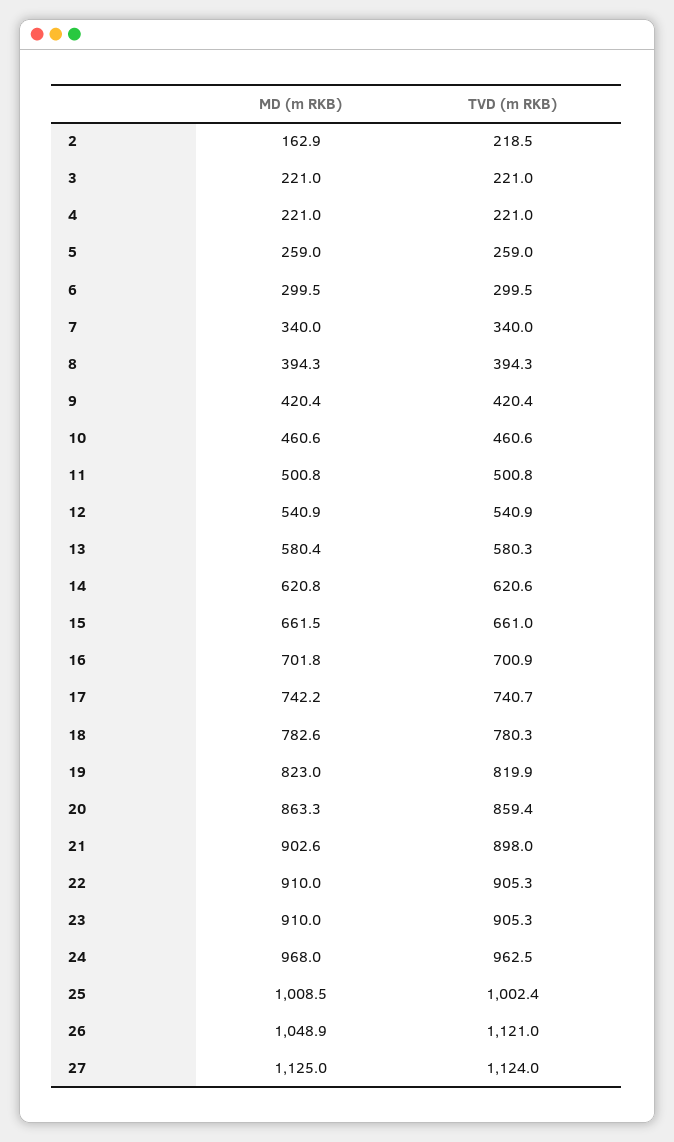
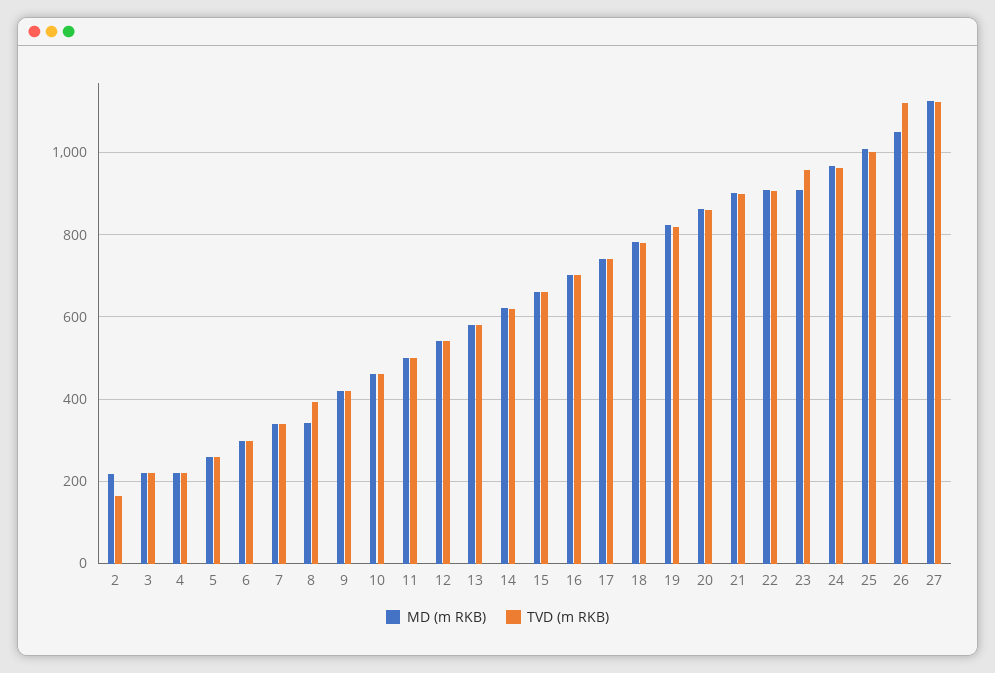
MD (m RKB), 2: 162.9 -> 220
TVD (m RKB), 2: 218.5 -> 160
MD (m RKB), 8: 394.3 -> 340
TVD (m RKB), 23: 905.3 -> 960

